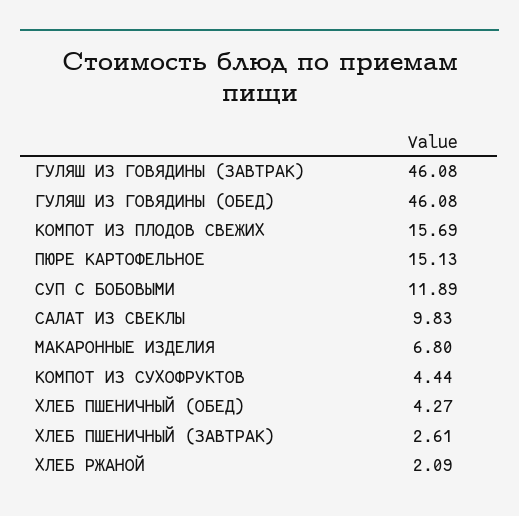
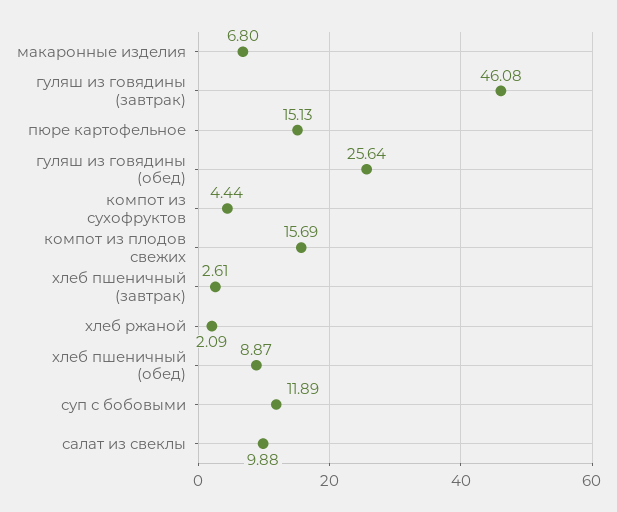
ГУЛЯШ ИЗ ГОВЯДИНЫ (ОБЕД): 46.08 -> 25.64
САЛАТ ИЗ СВЕКЛЫ: 9.83 -> 9.88
ХЛЕБ ПШЕНИЧНЫЙ (ОБЕД): 4.27 -> 8.87

